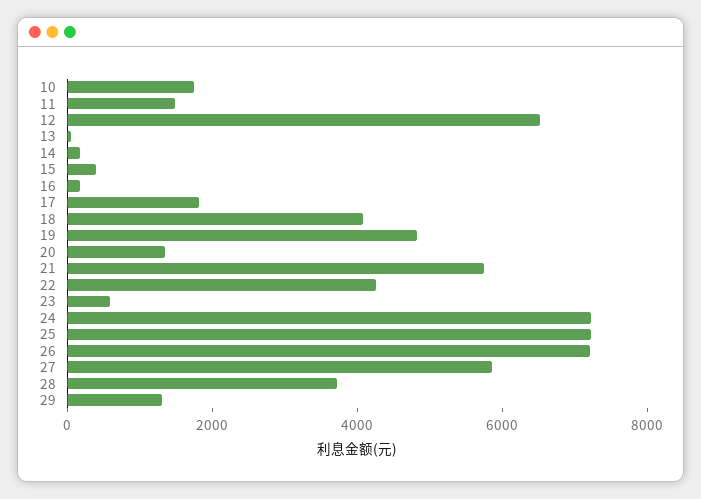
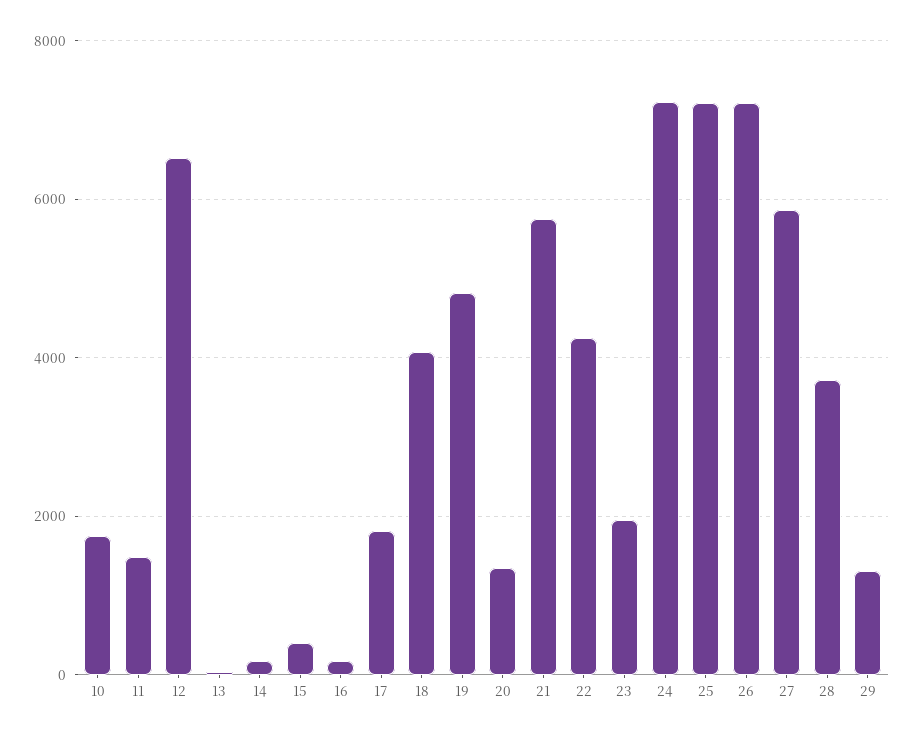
23: 500 -> 2000

